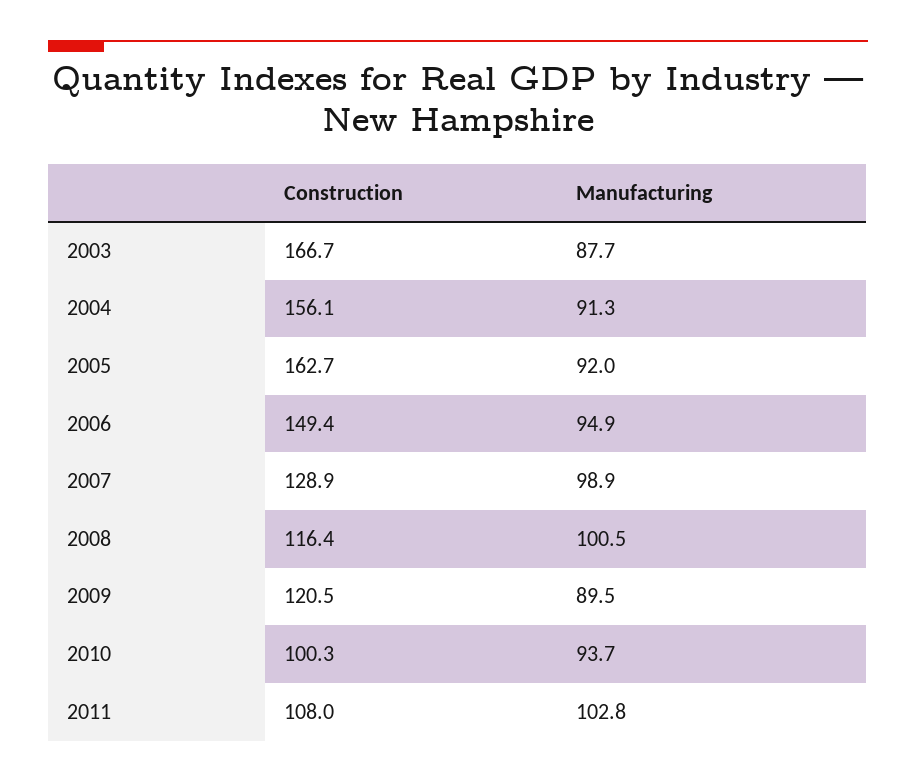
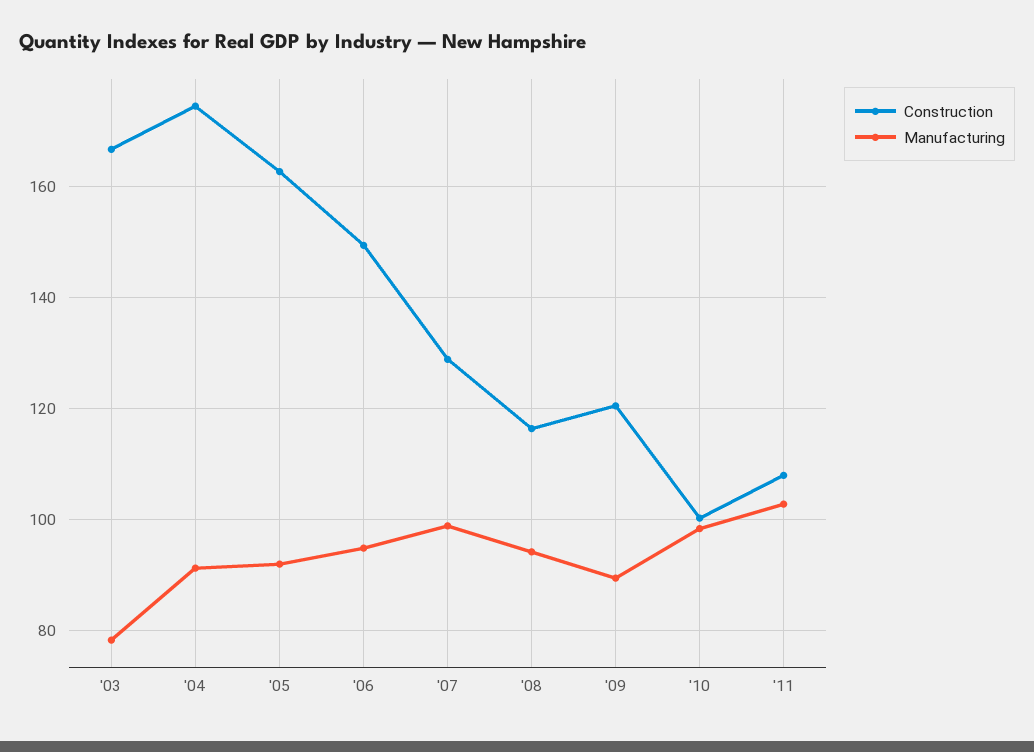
Manufacturing, 2003: 87.7 -> 78
Construction, 2004: 156.1 -> 174
Manufacturing, 2008: 100.5 -> 94
Manufacturing, 2010: 93.7 -> 98

